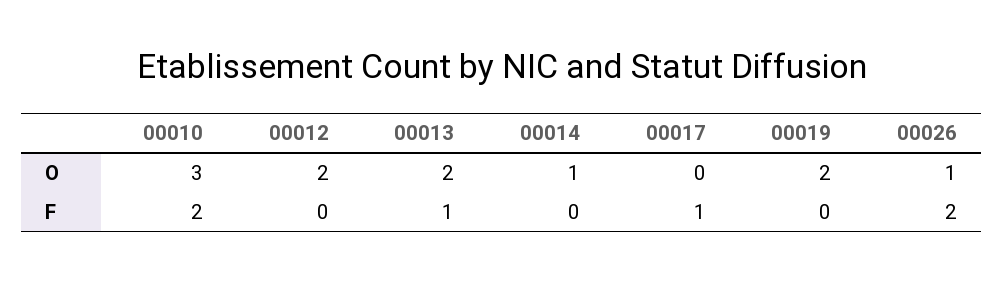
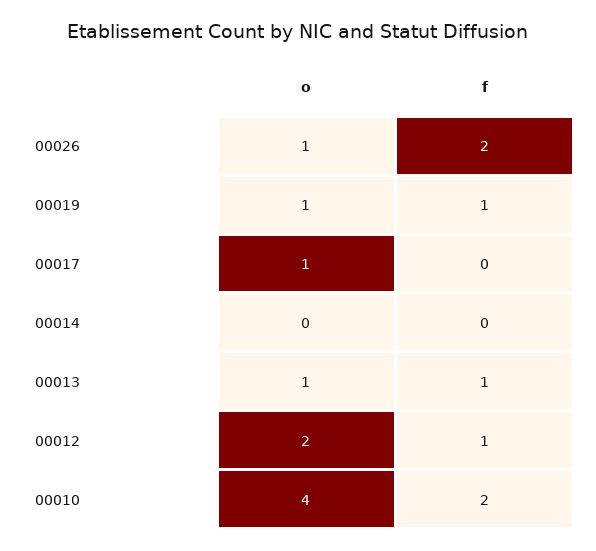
00010, O: 3 -> 4
00013, O: 2 -> 1
00014, O: 1 -> 0
00017, O: 0 -> 1
00019, O: 2 -> 1
00012, F: 0 -> 1
00017, F: 1 -> 0
00019, F: 0 -> 1

